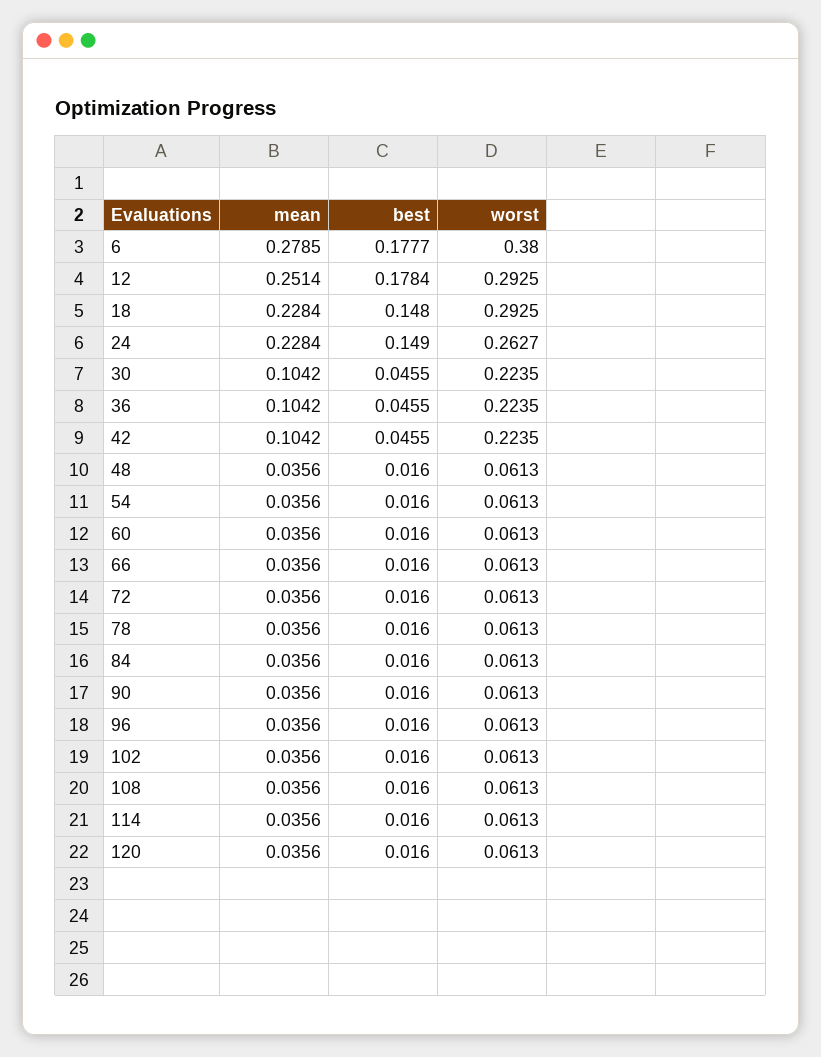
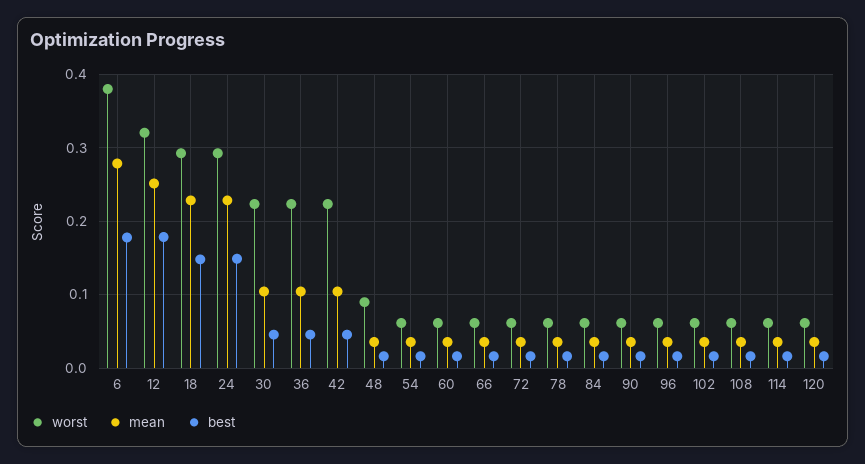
worst, 12: 0.2925 -> 0.32
worst, 24: 0.2627 -> 0.29
worst, 48: 0.0613 -> 0.09

